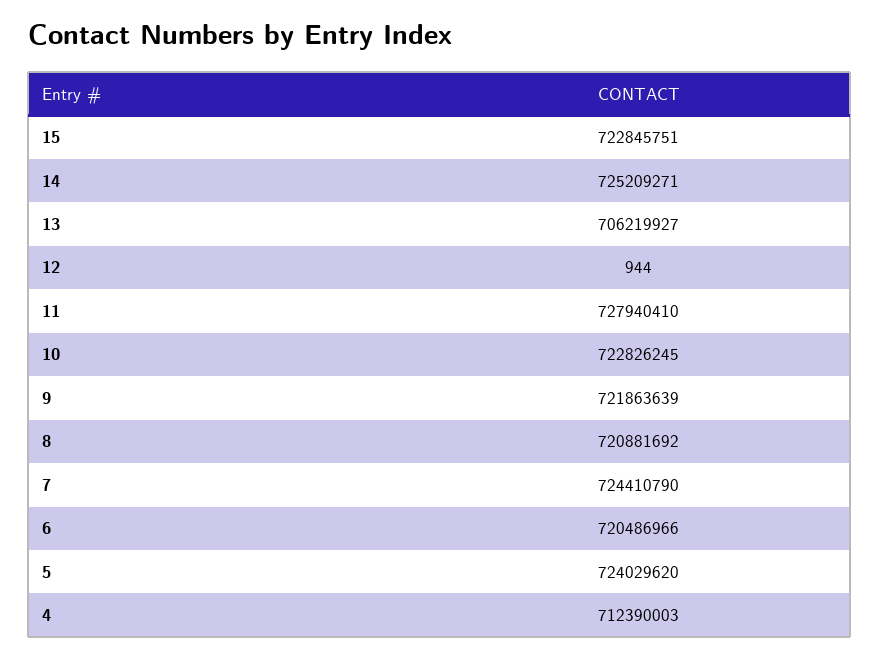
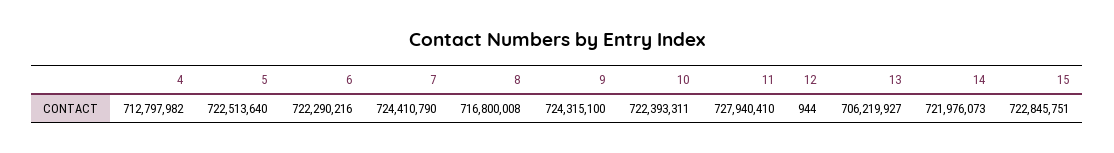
14: 725209271 -> 721976073
10: 722826245 -> 722393311
9: 721863639 -> 724315100
8: 720881692 -> 716800008
6: 720486966 -> 722290216
5: 724029620 -> 722513640
4: 712390003 -> 712797982

